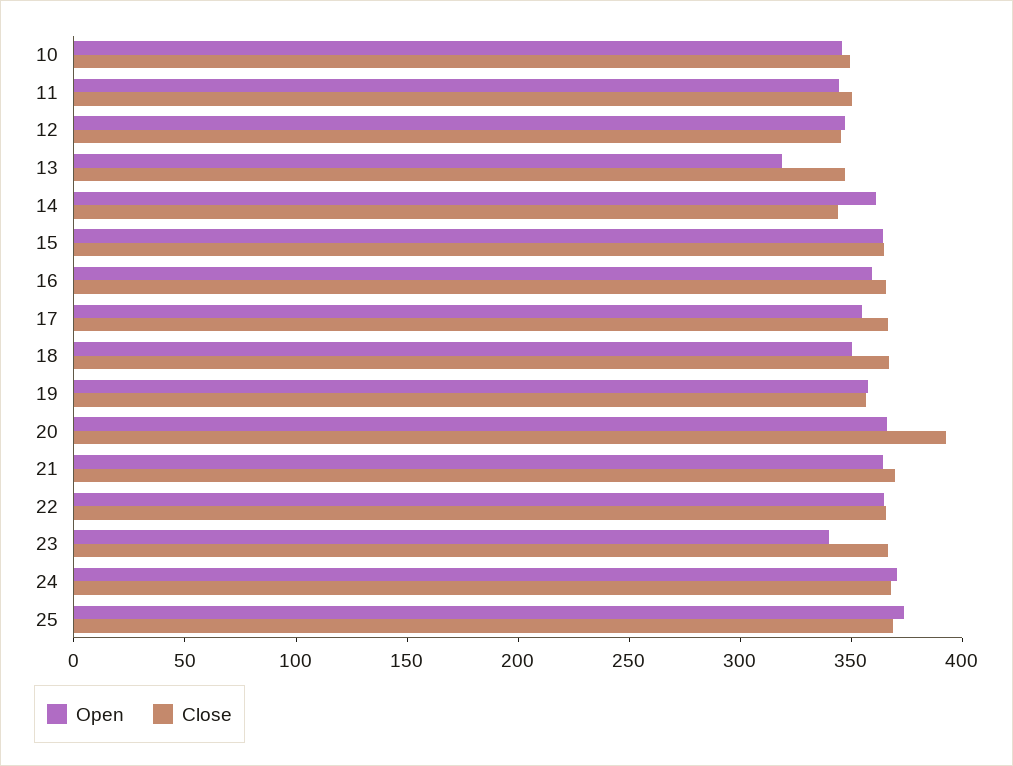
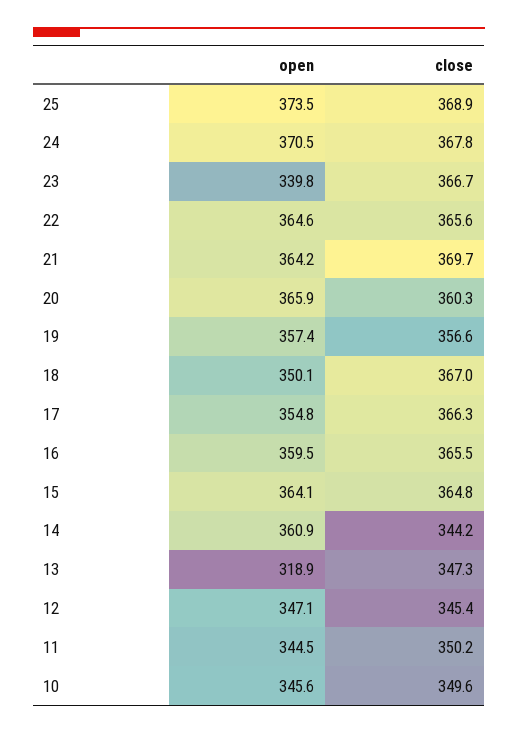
Close, 20: 390 -> 360.3

